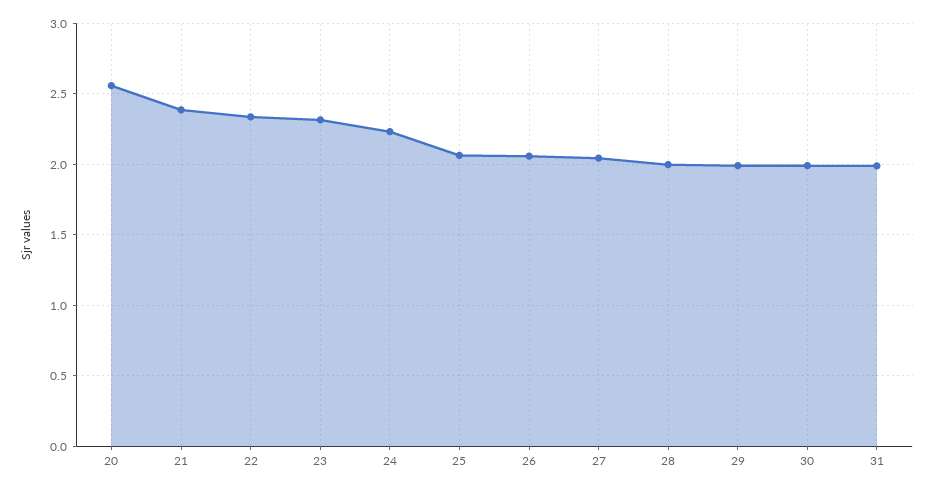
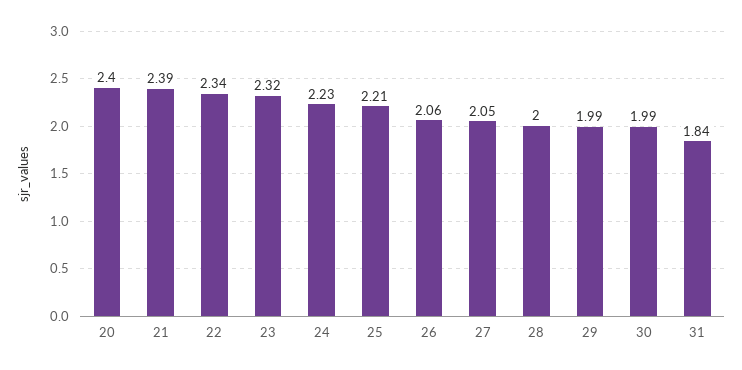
20: 2.55 -> 2.4
25: 2.05 -> 2.21
31: 2 -> 1.84

